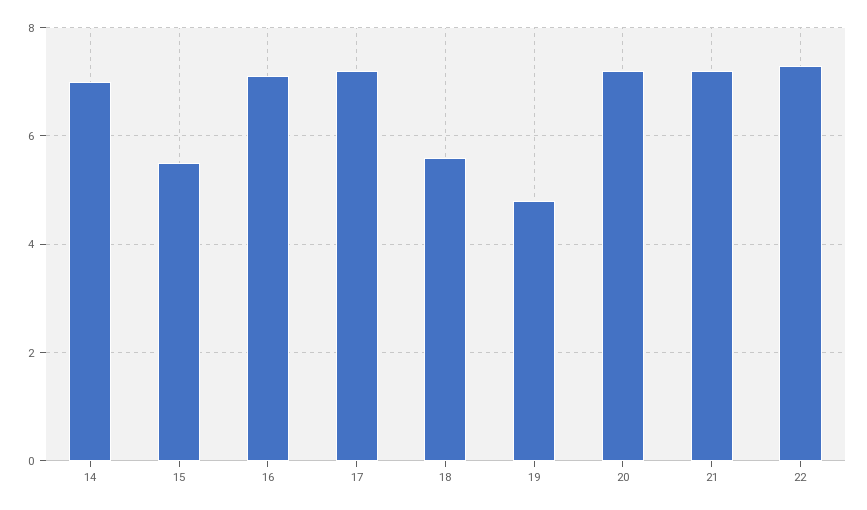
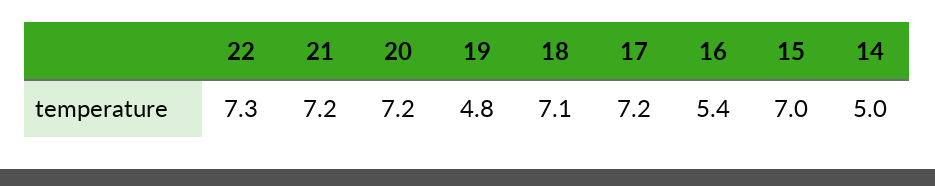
14: 7 -> 5
15: 5.5 -> 7
16: 7 -> 5.4
18: 5.5 -> 7.1

